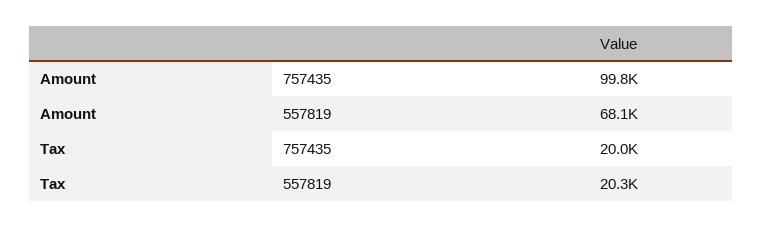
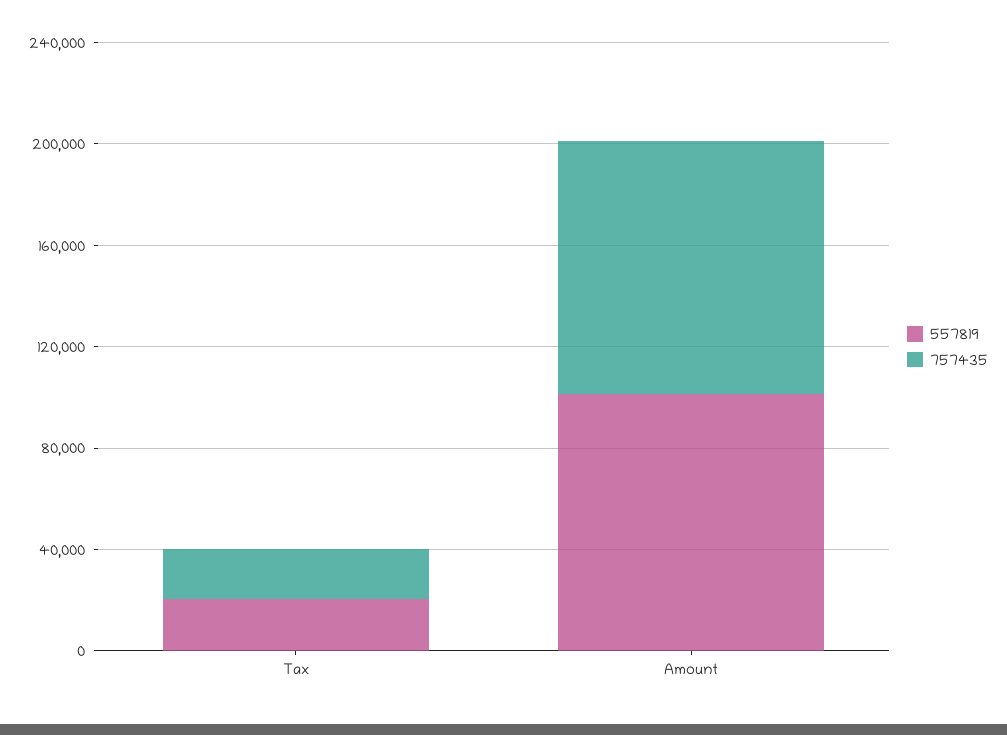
557819, Amount: 68100 -> 100000

